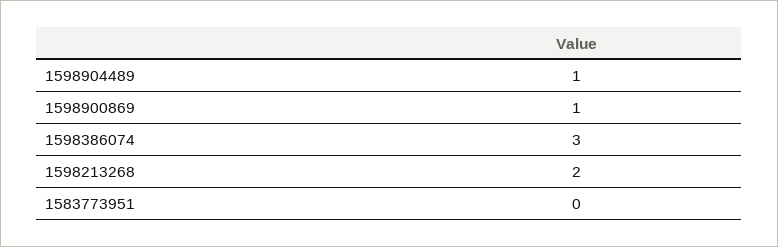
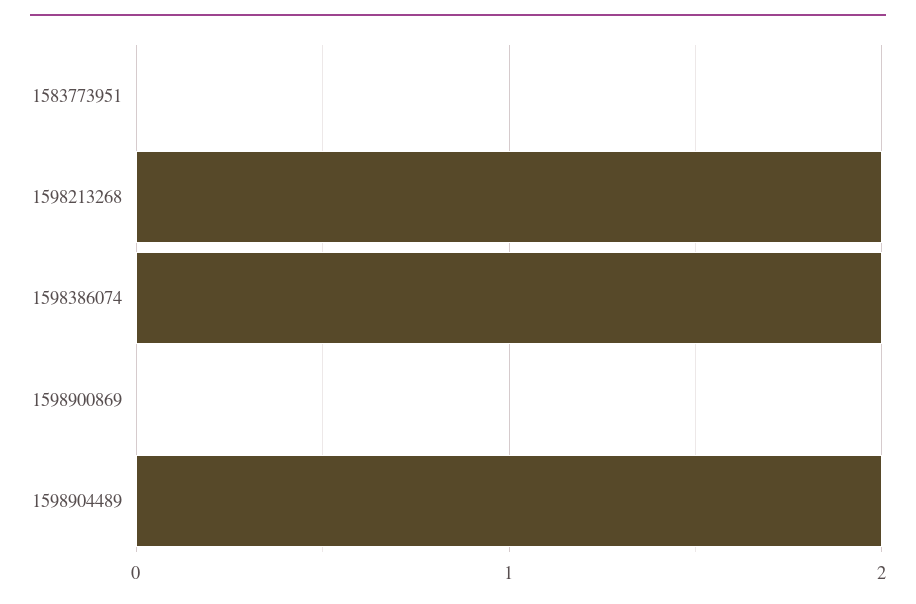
1598904489: 1 -> 2
1598900869: 1 -> 0
1598386074: 3 -> 2

